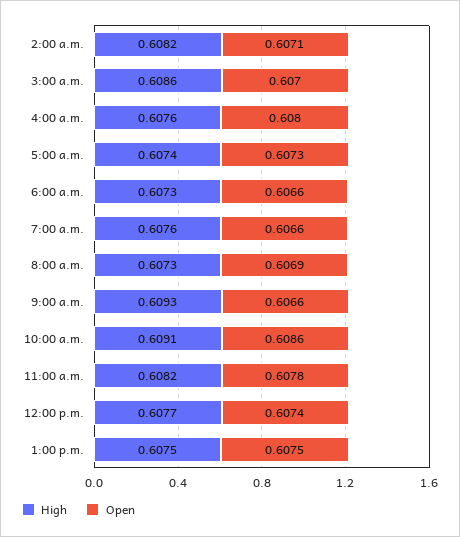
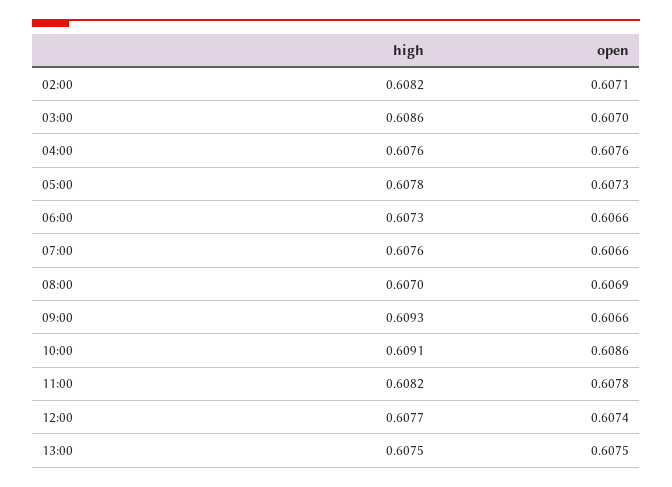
Open, 4:00 a.m.: 0.608 -> 0.6076
High, 5:00 a.m.: 0.6074 -> 0.6078
High, 8:00 a.m.: 0.6073 -> 0.607

